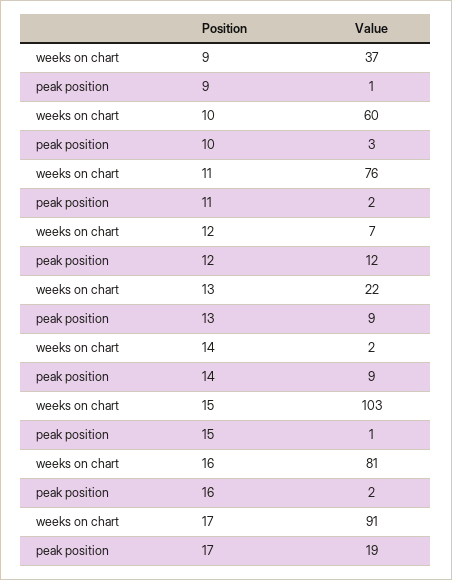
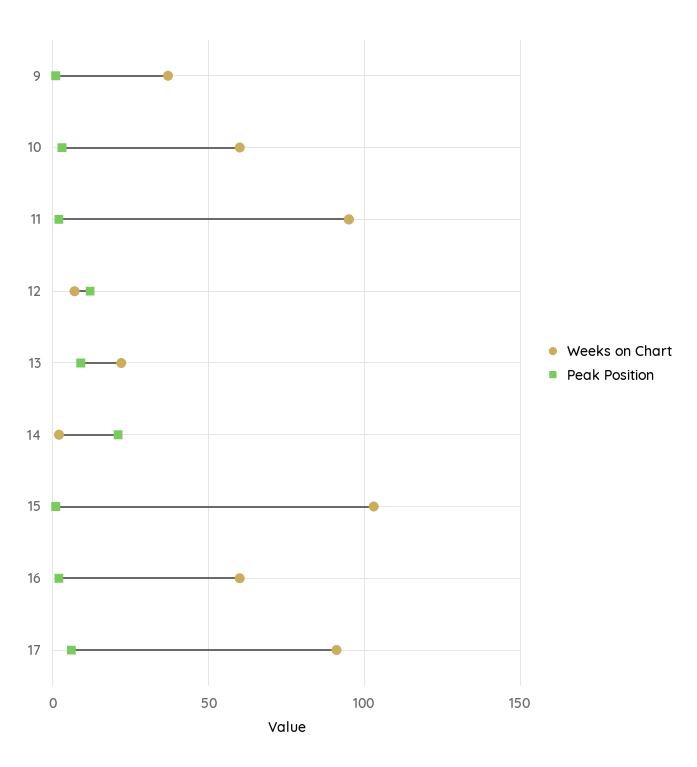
weeks on chart, 11: 76 -> 95
peak position, 14: 9 -> 20
weeks on chart, 16: 81 -> 60
peak position, 17: 19 -> 5

